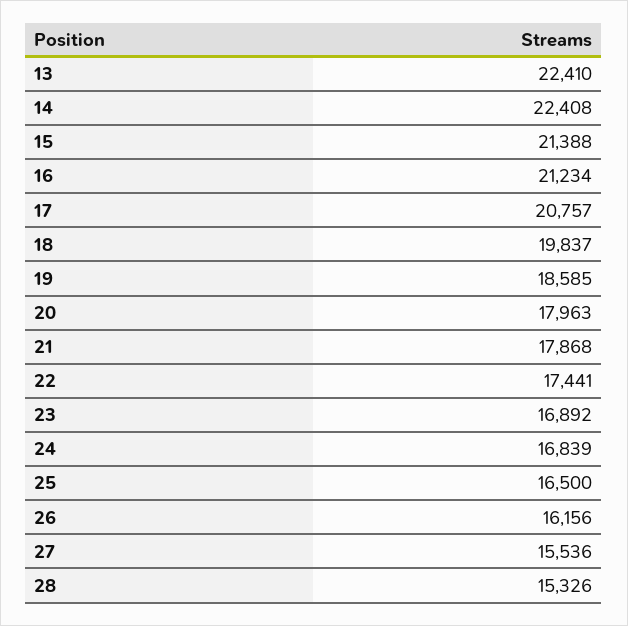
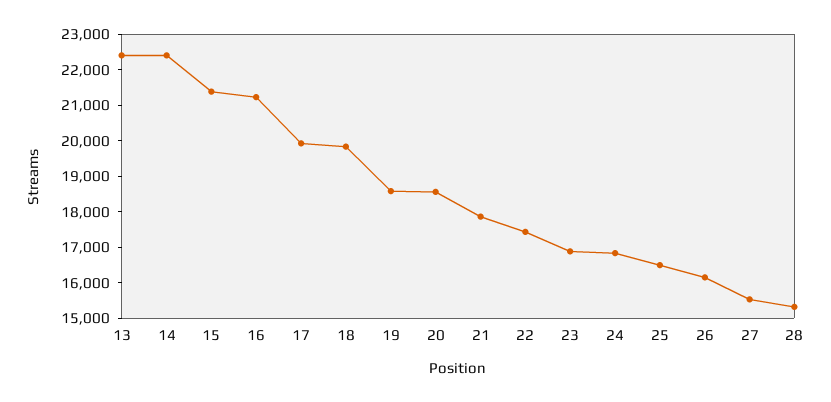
17: 20757 -> 20000
20: 17963 -> 18500

